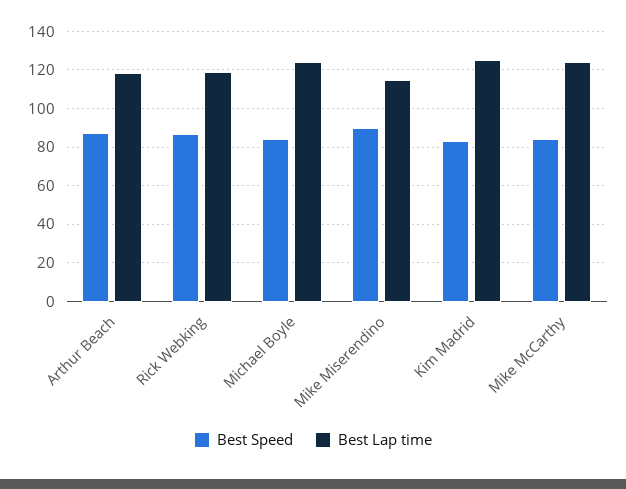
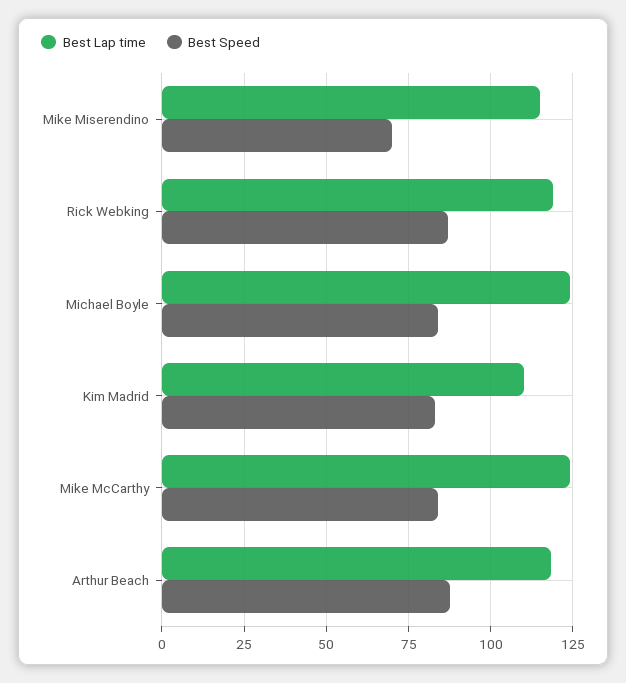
Best Speed, Mike Miserendino: 90 -> 70
Best Lap time, Kim Madrid: 125 -> 110

